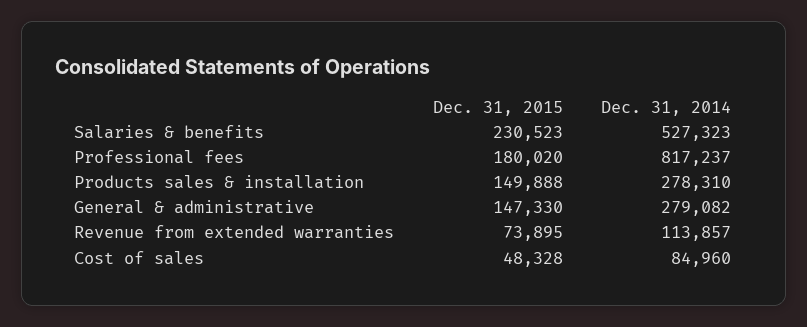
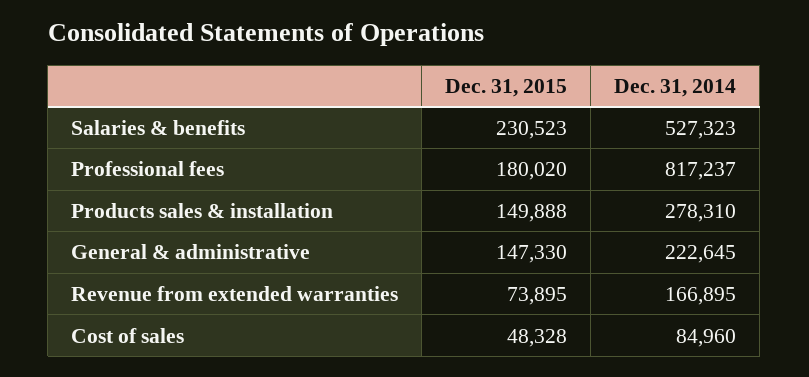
Dec. 31, 2014, General & administrative: 279082 -> 222645
Dec. 31, 2014, Revenue from extended warranties: 113857 -> 166895

